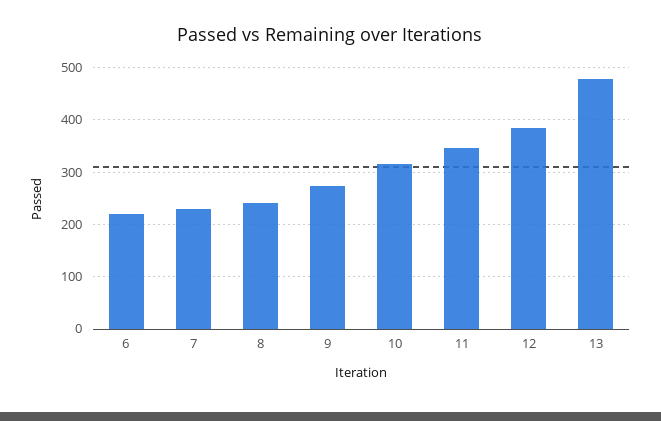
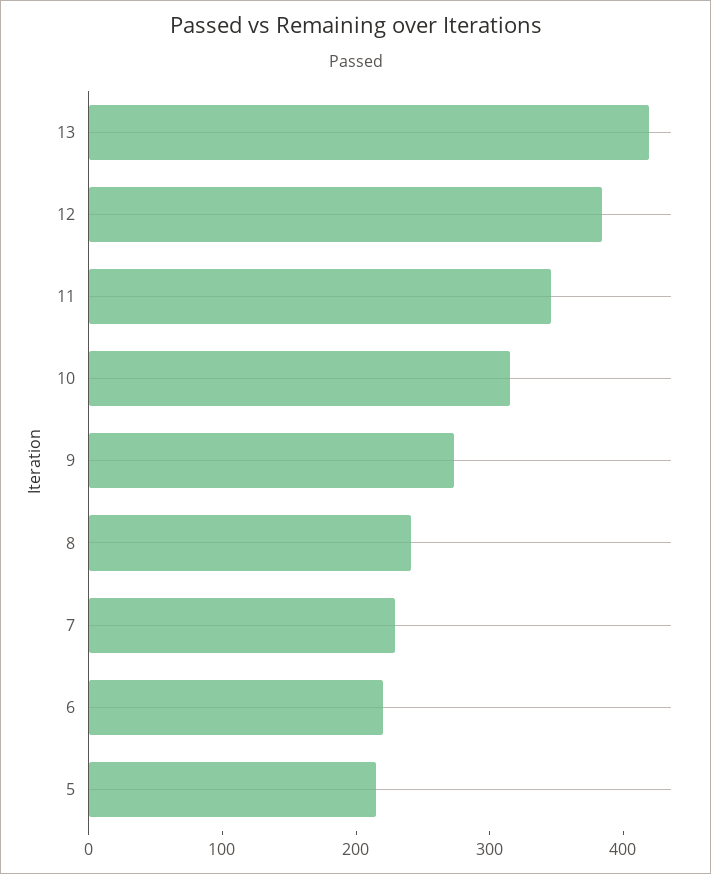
13: 480 -> 420
5: none -> 220

